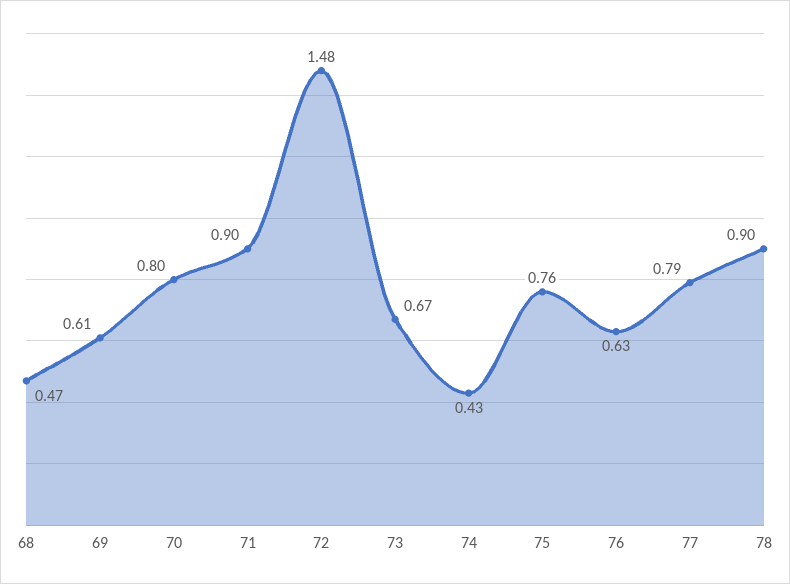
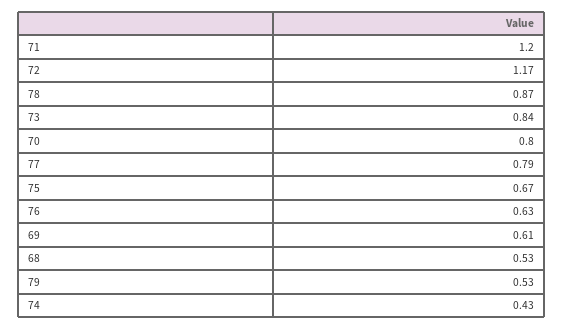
68: 0.47 -> 0.53
71: 0.9 -> 1.2
72: 1.48 -> 1.17
73: 0.67 -> 0.84
75: 0.76 -> 0.67
78: 0.9 -> 0.87
79: none -> 0.53

